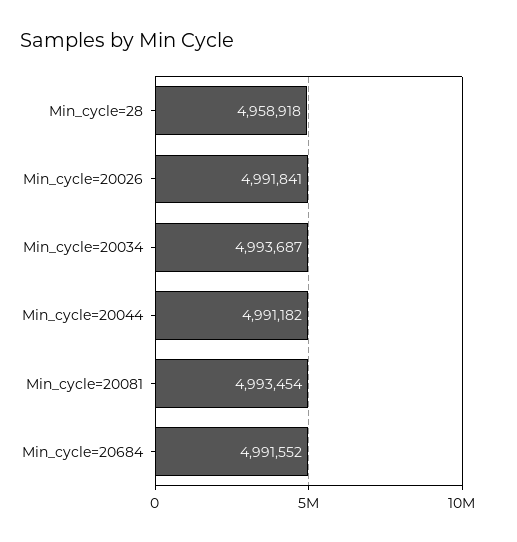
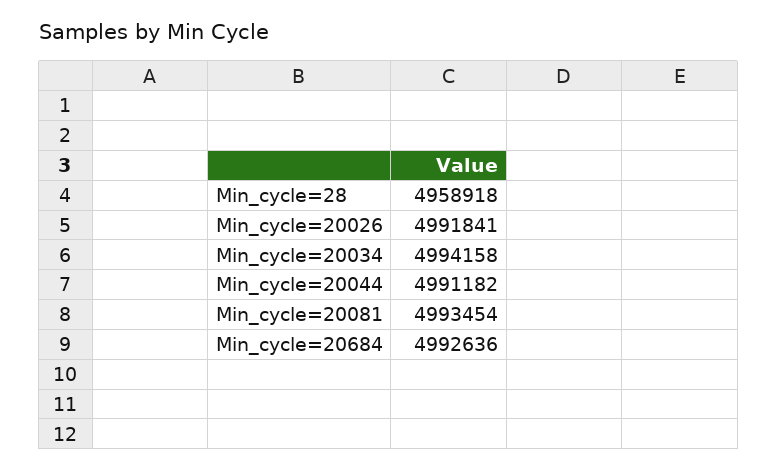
Min_cycle=20034: 4993687 -> 4994158
Min_cycle=20684: 4991552 -> 4992636

